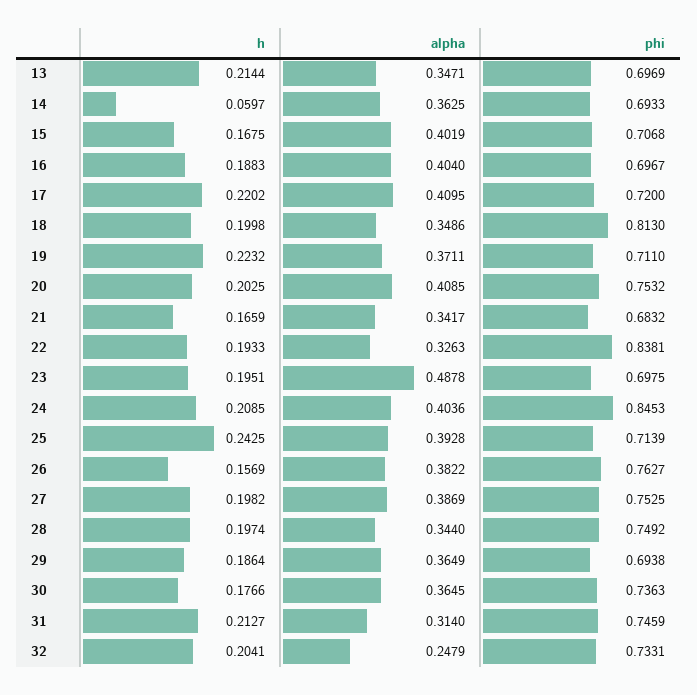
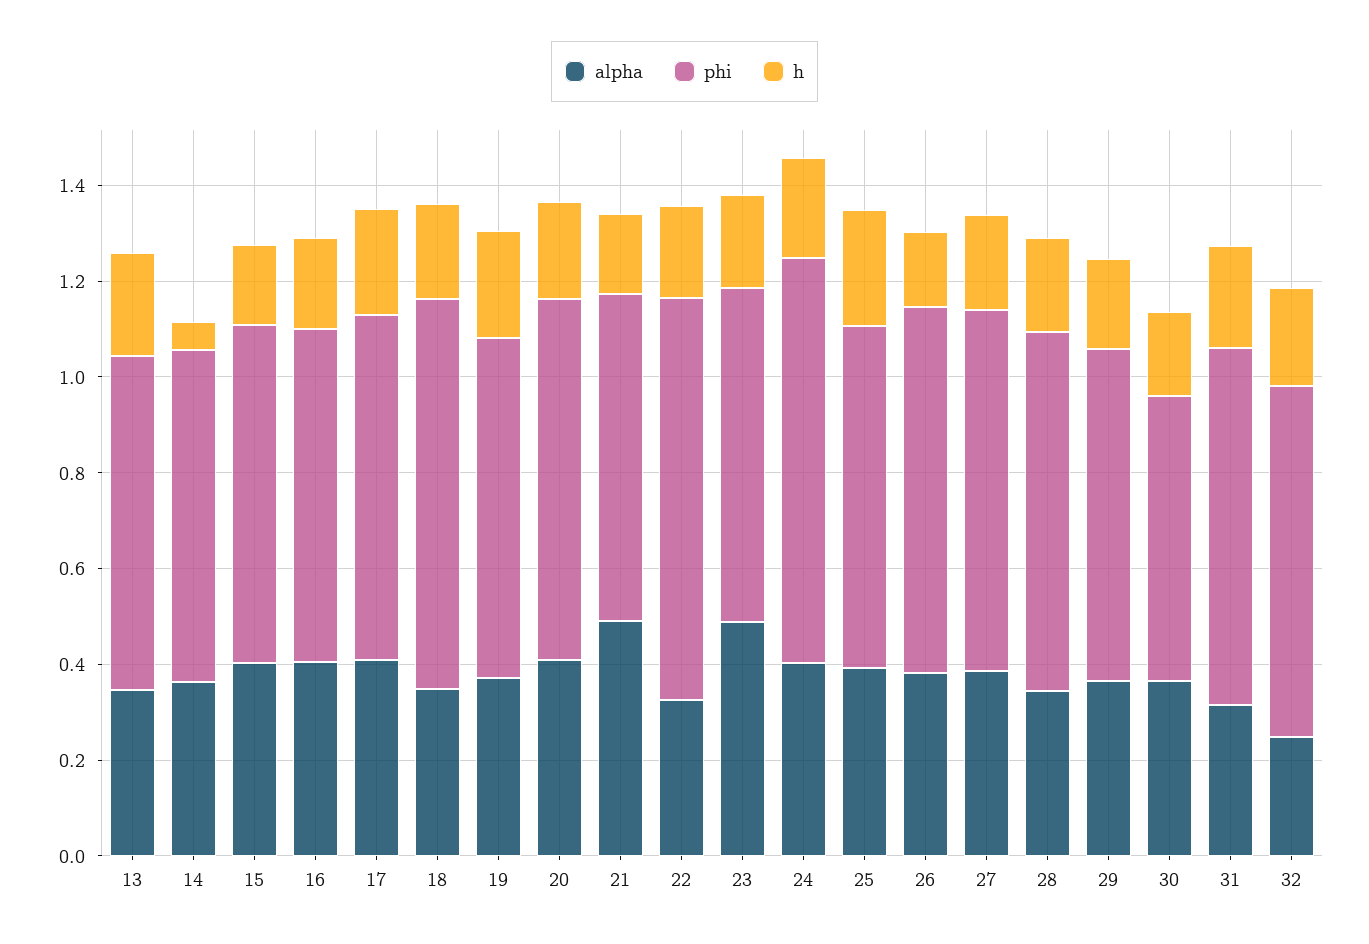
alpha, 21: 0.3417 -> 0.5
phi, 30: 0.7363 -> 0.6

